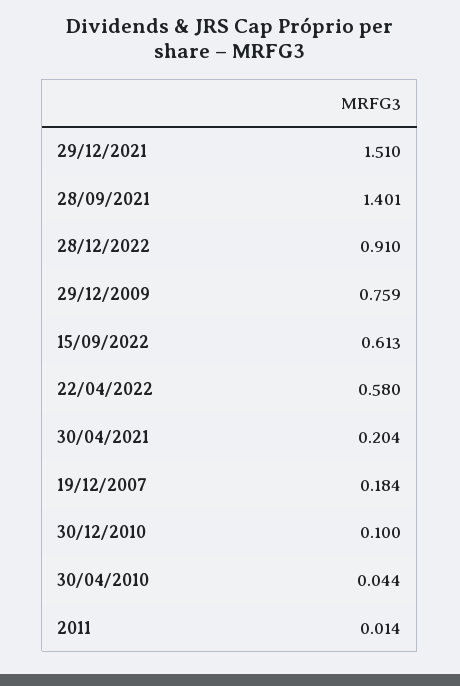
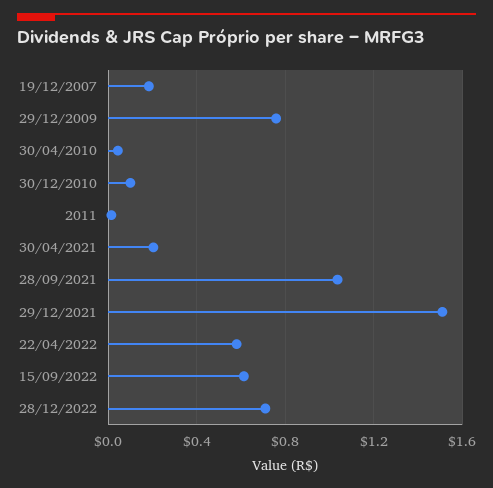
28/09/2021: 1.401 -> 1.05
28/12/2022: 0.91 -> 0.7

